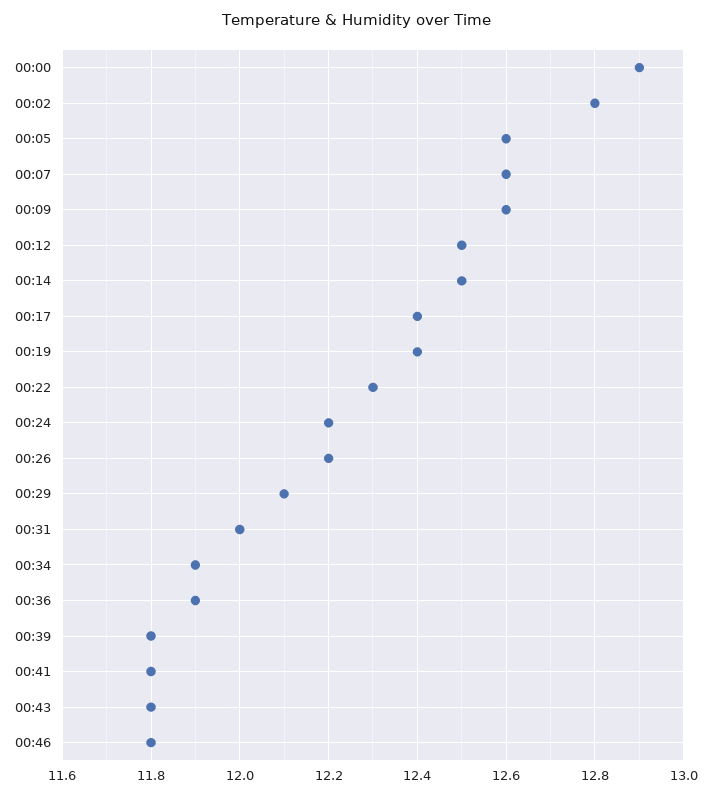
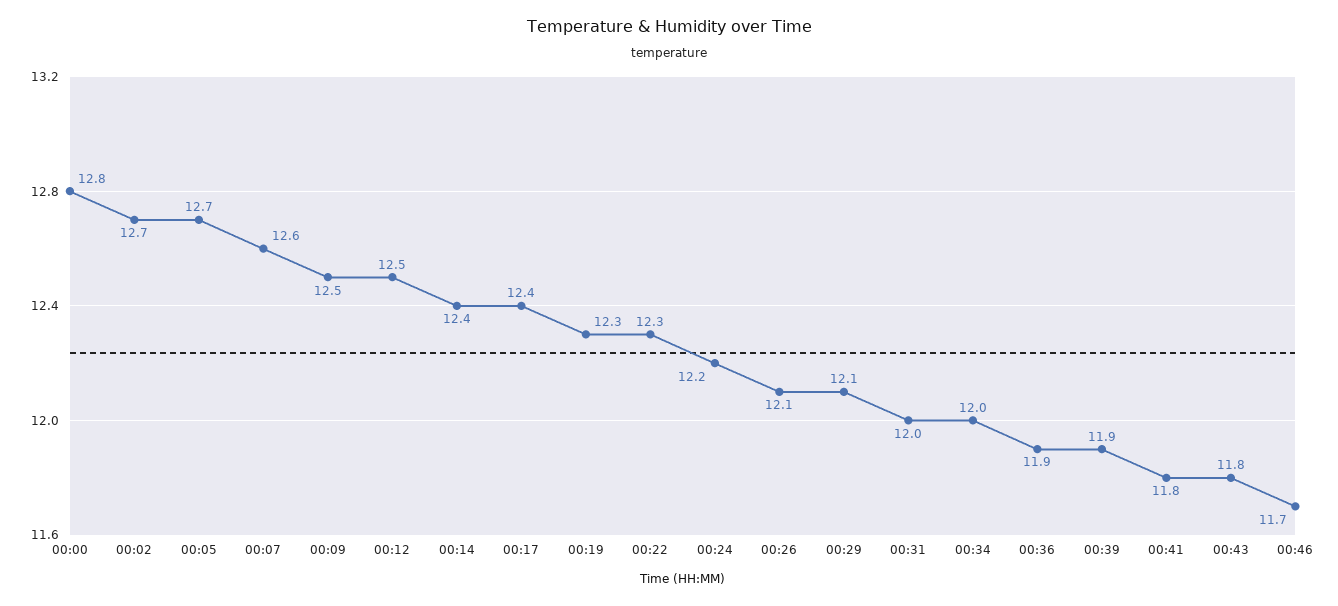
00:00: 12.9 -> 12.8
00:02: 12.8 -> 12.7
00:05: 12.6 -> 12.7
00:09: 12.6 -> 12.5
00:14: 12.5 -> 12.4
00:19: 12.4 -> 12.3
00:26: 12.2 -> 12.1
00:34: 11.9 -> 12
00:39: 11.8 -> 11.9
00:46: 11.8 -> 11.7

